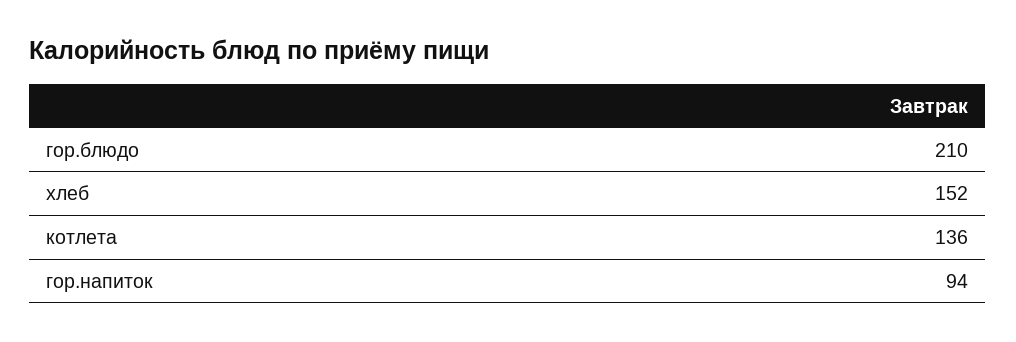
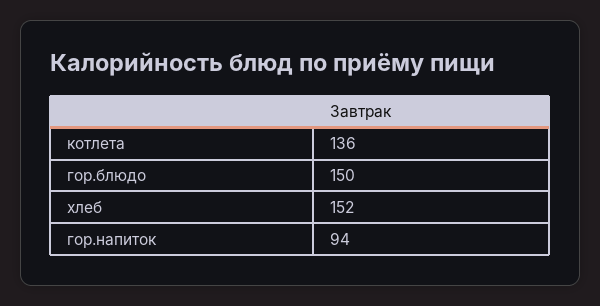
гор.блюдо: 210 -> 150

